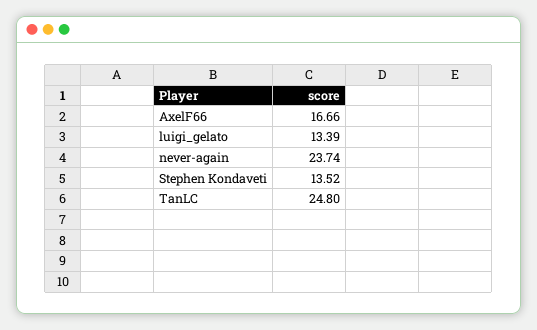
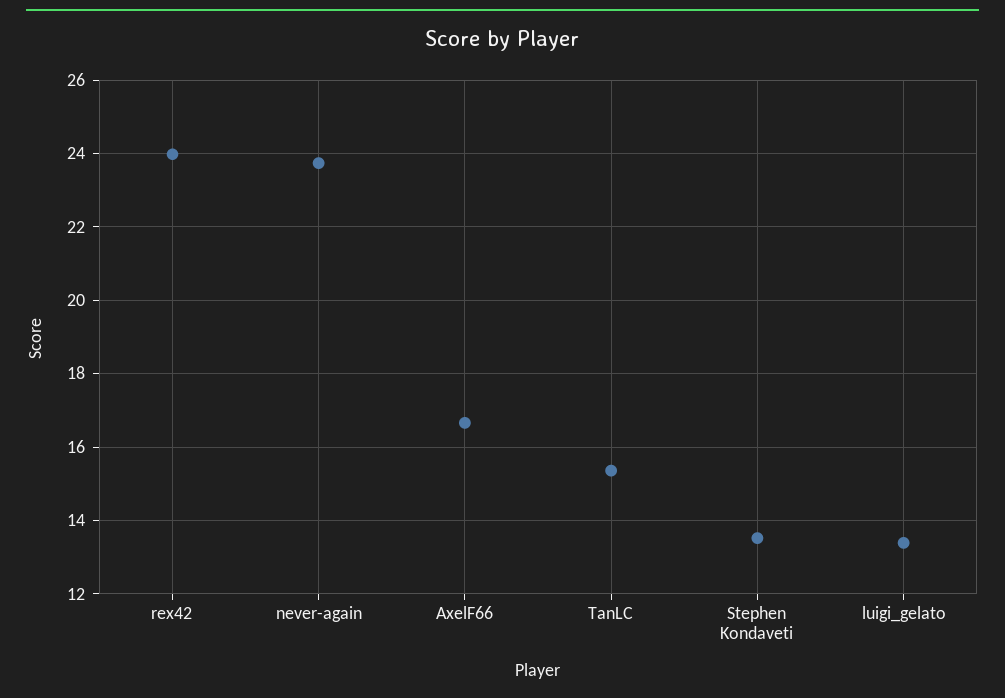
TanLC: 24.8 -> 15.4
rex42: none -> 24

